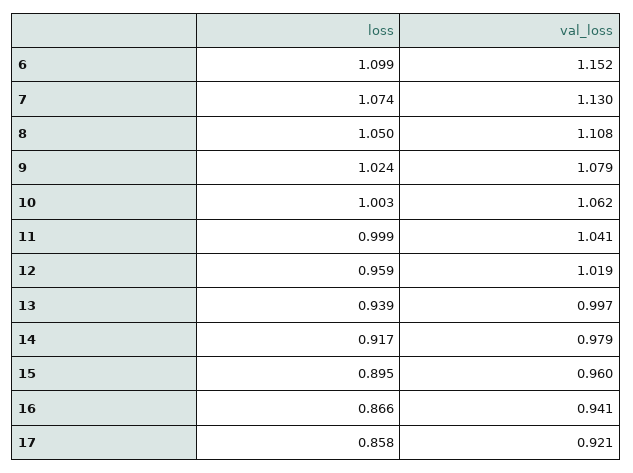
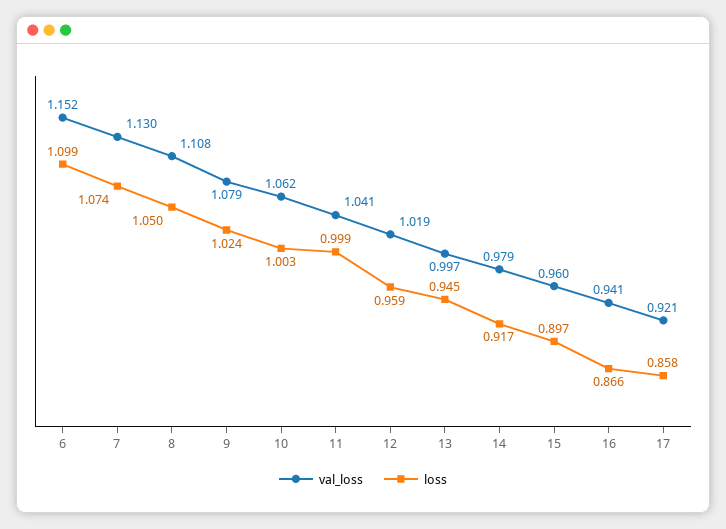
loss, 13: 0.939 -> 0.945
loss, 15: 0.895 -> 0.897

